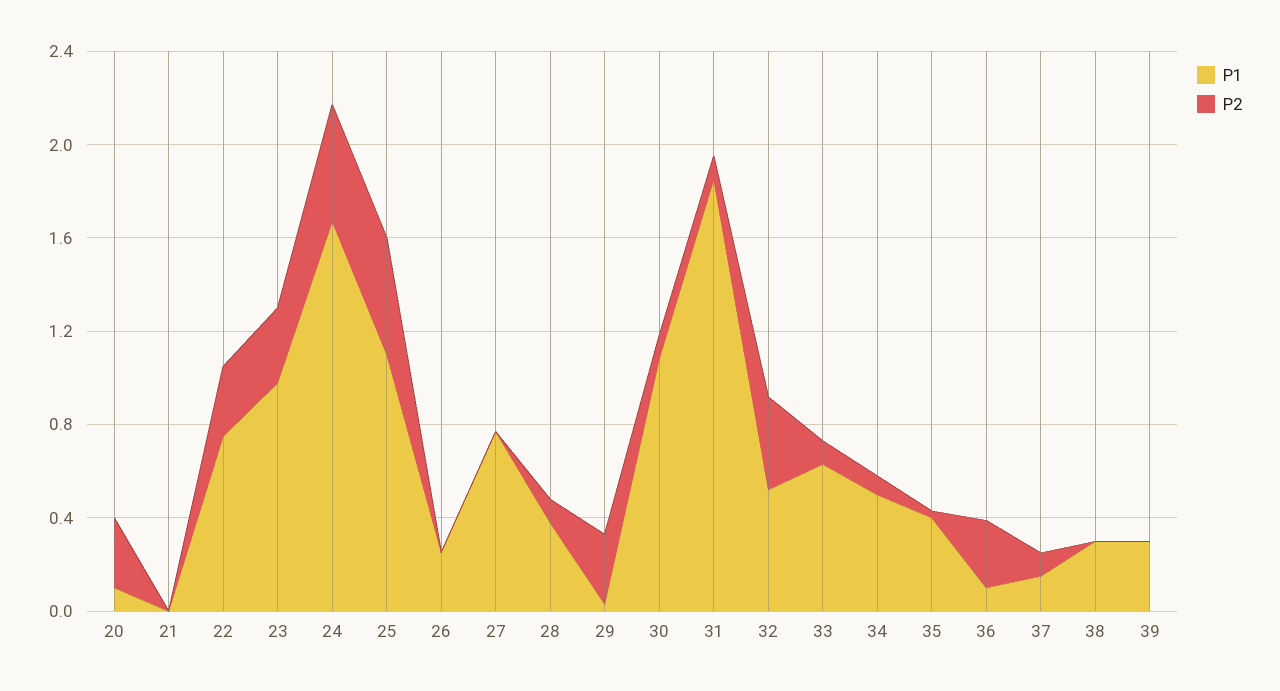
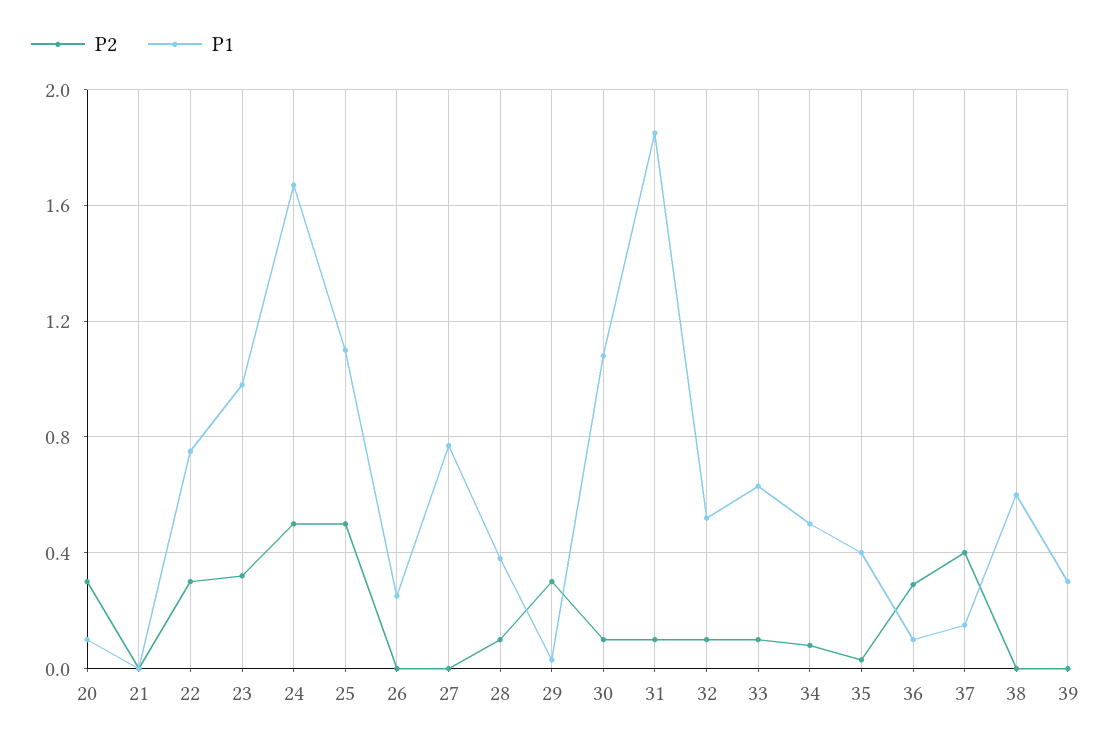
P2, 32: 0.4 -> 0.1
P2, 37: 0.1 -> 0.4
P1, 38: 0.3 -> 0.6

